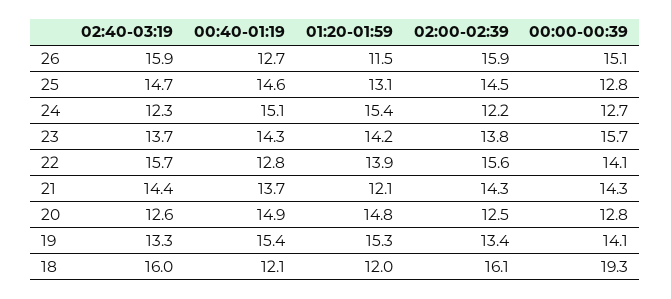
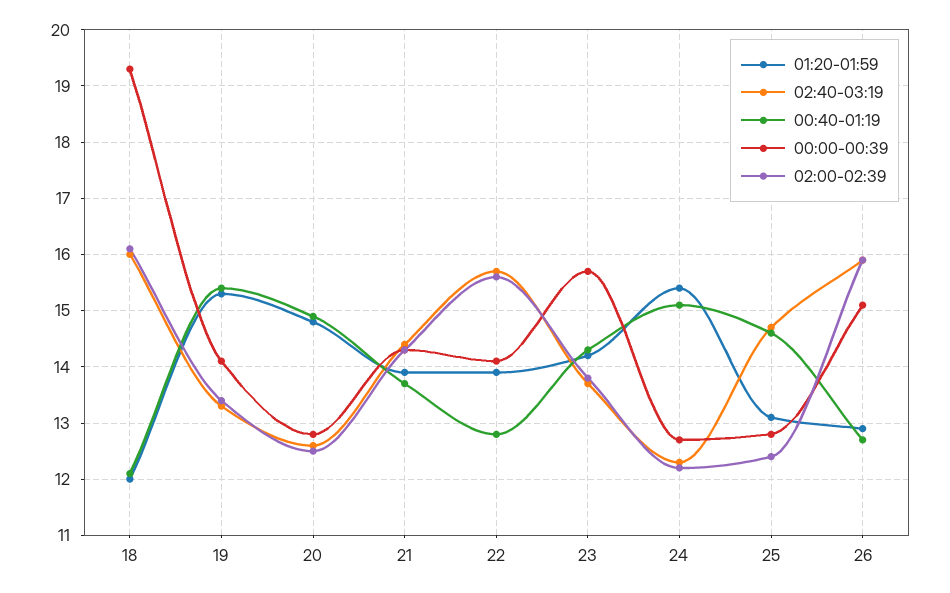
01:20-01:59, 26: 11.5 -> 13
02:00-02:39, 25: 14.5 -> 12.5
01:20-01:59, 21: 12.1 -> 14

